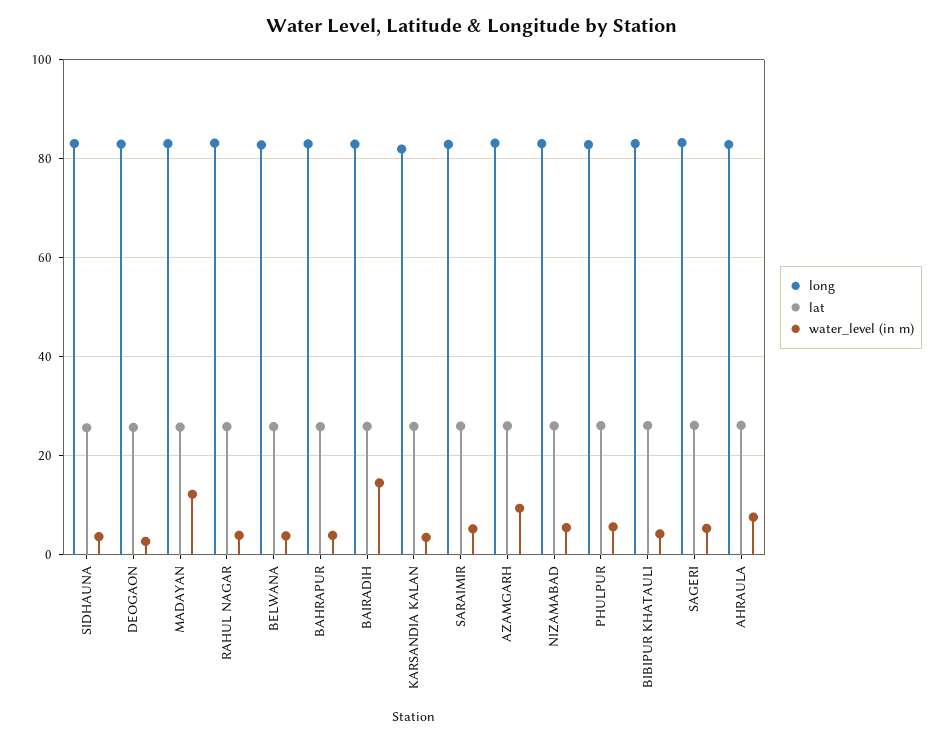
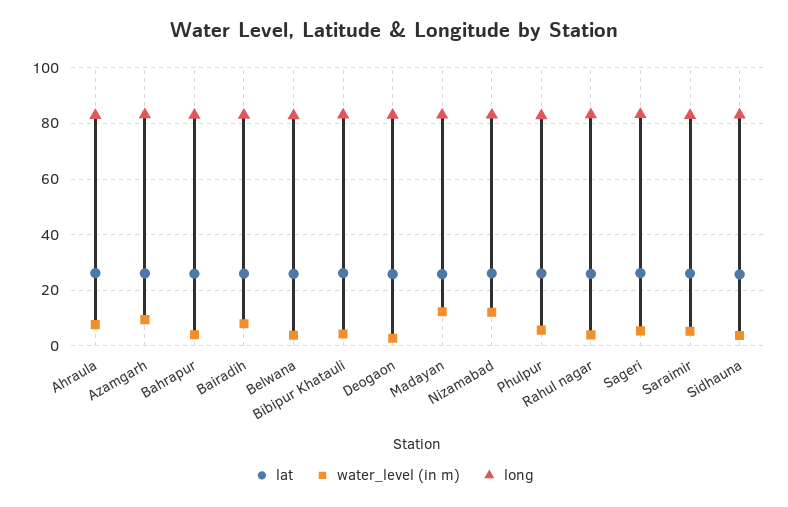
water_level (in m), BAIRADIH: 14 -> 7.5
long, KARSANDIA KALAN: 82 -> none
lat, KARSANDIA KALAN: 26 -> none
water_level (in m), KARSANDIA KALAN: 4 -> none
water_level (in m), NIZAMABAD: 6 -> 12.5

